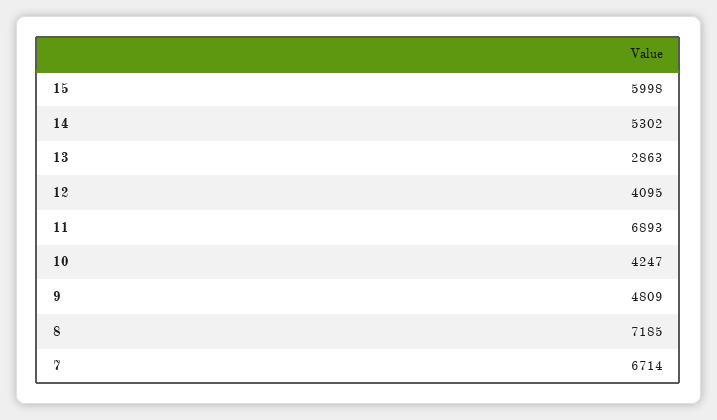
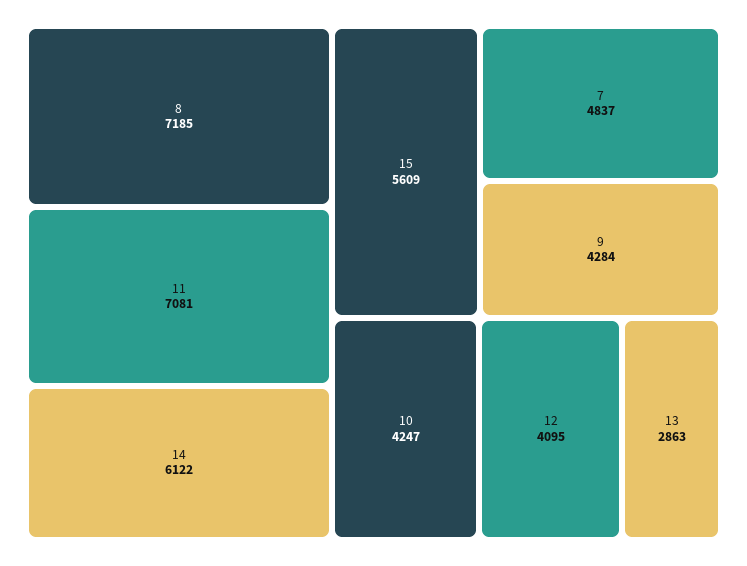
15: 5998 -> 5609
14: 5302 -> 6122
11: 6893 -> 7081
9: 4809 -> 4284
7: 6714 -> 4837

